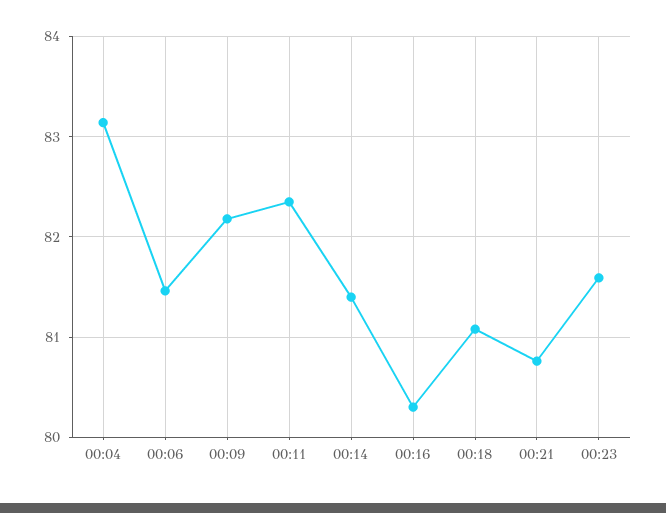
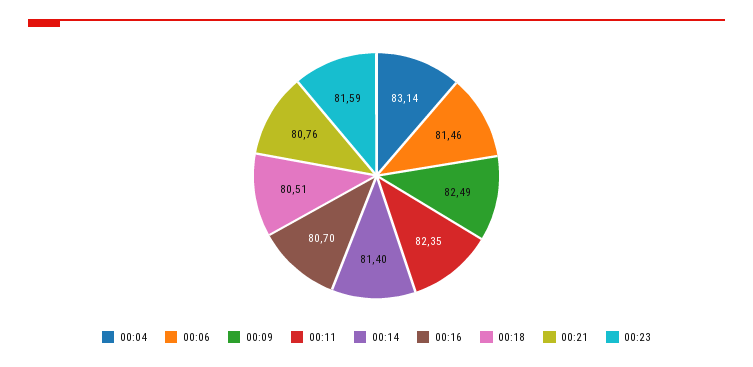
00:09: 82.2 -> 82.49
00:16: 80.3 -> 80.7
00:18: 81.1 -> 80.51

